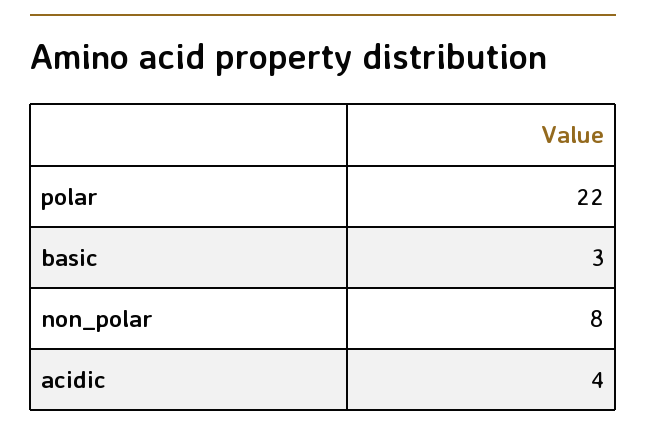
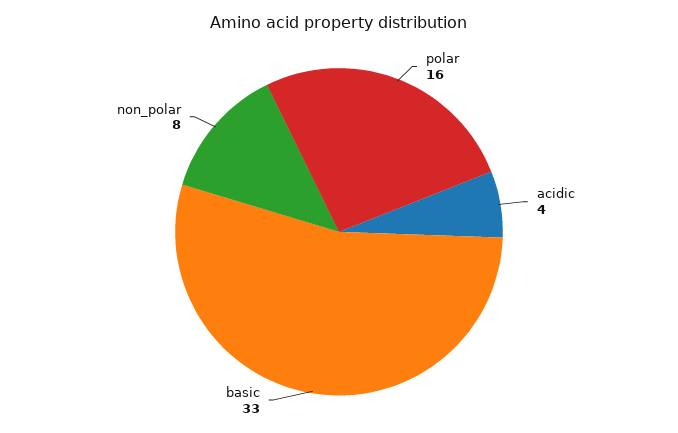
polar: 22 -> 16
basic: 3 -> 33

